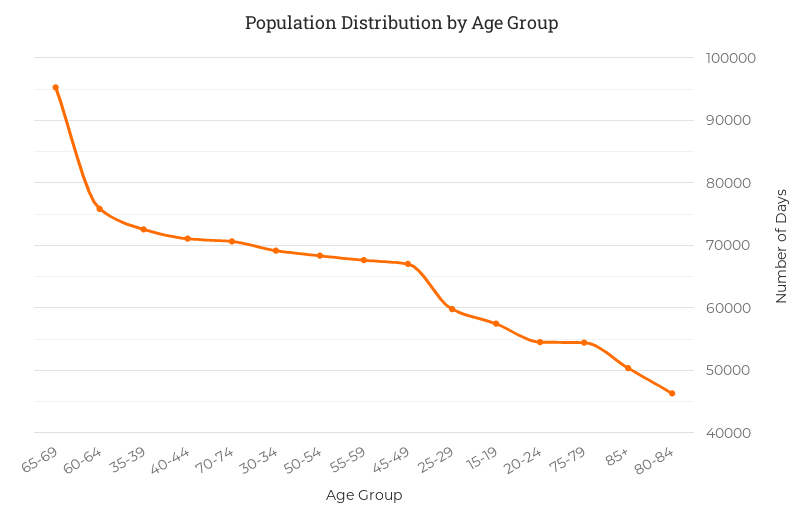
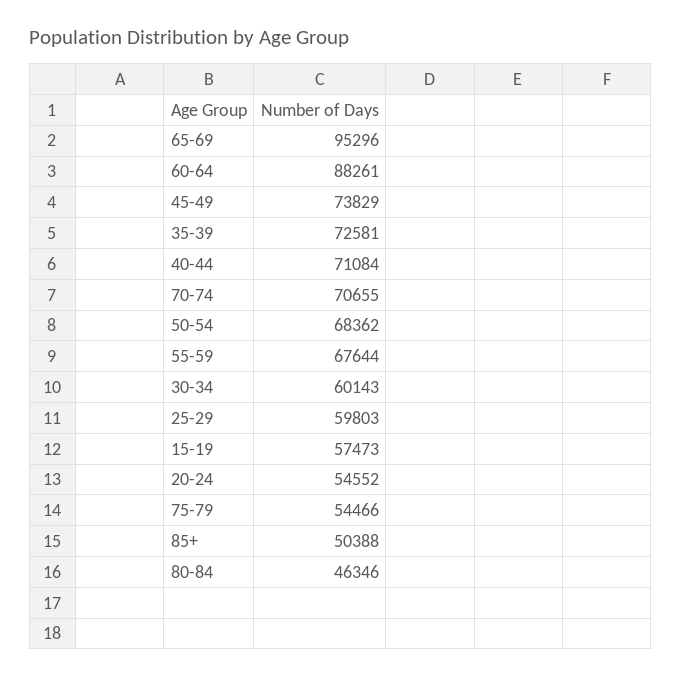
60-64: 76000 -> 88261
30-34: 69000 -> 60143
45-49: 67000 -> 73829

